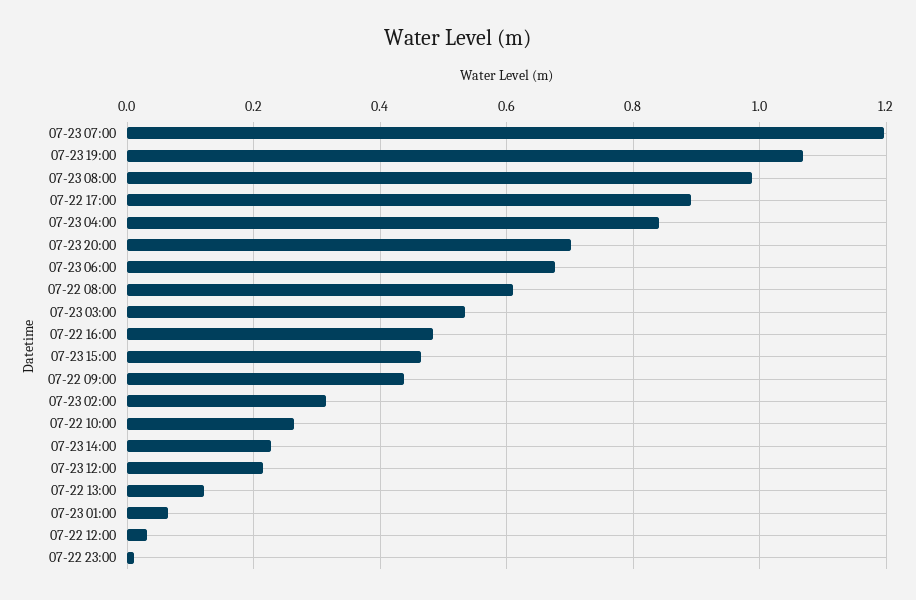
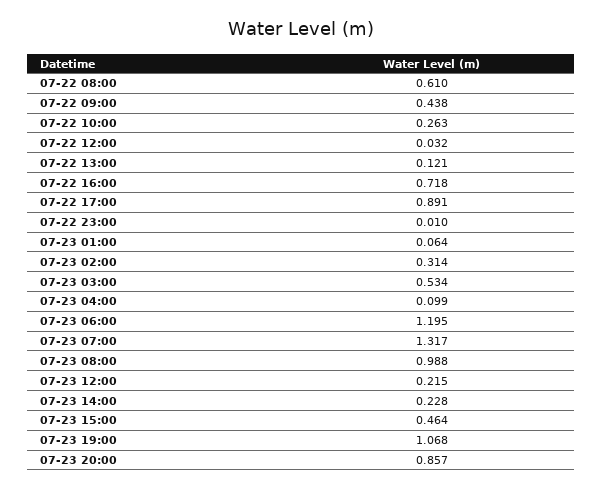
07-23 07:00: 1.2 -> 1.317
07-23 04:00: 0.84 -> 0.099
07-23 20:00: 0.7 -> 0.857
07-23 06:00: 0.68 -> 1.195
07-22 16:00: 0.48 -> 0.718

